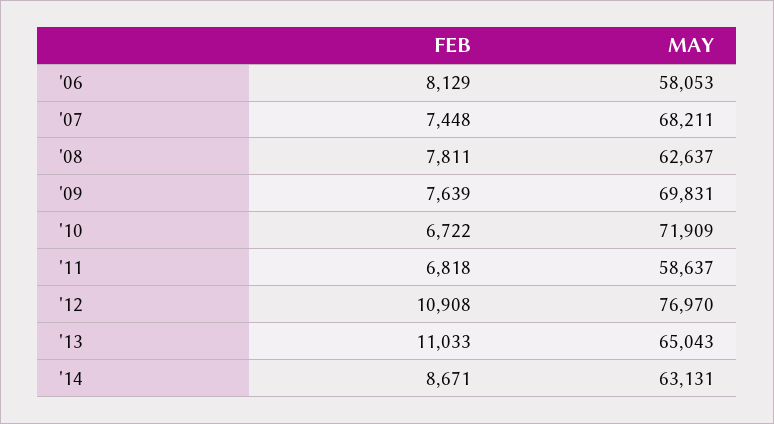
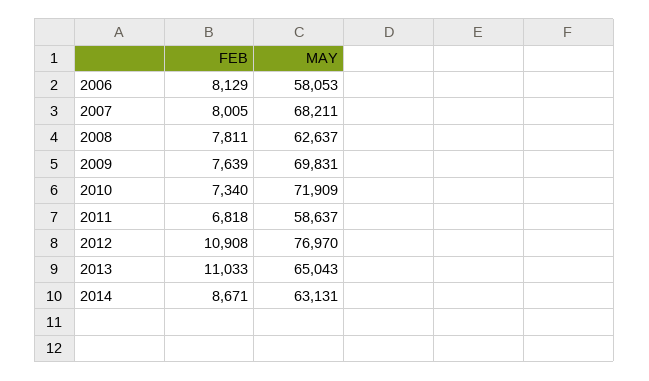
FEB, '07: 7448 -> 8005
FEB, '10: 6722 -> 7340

